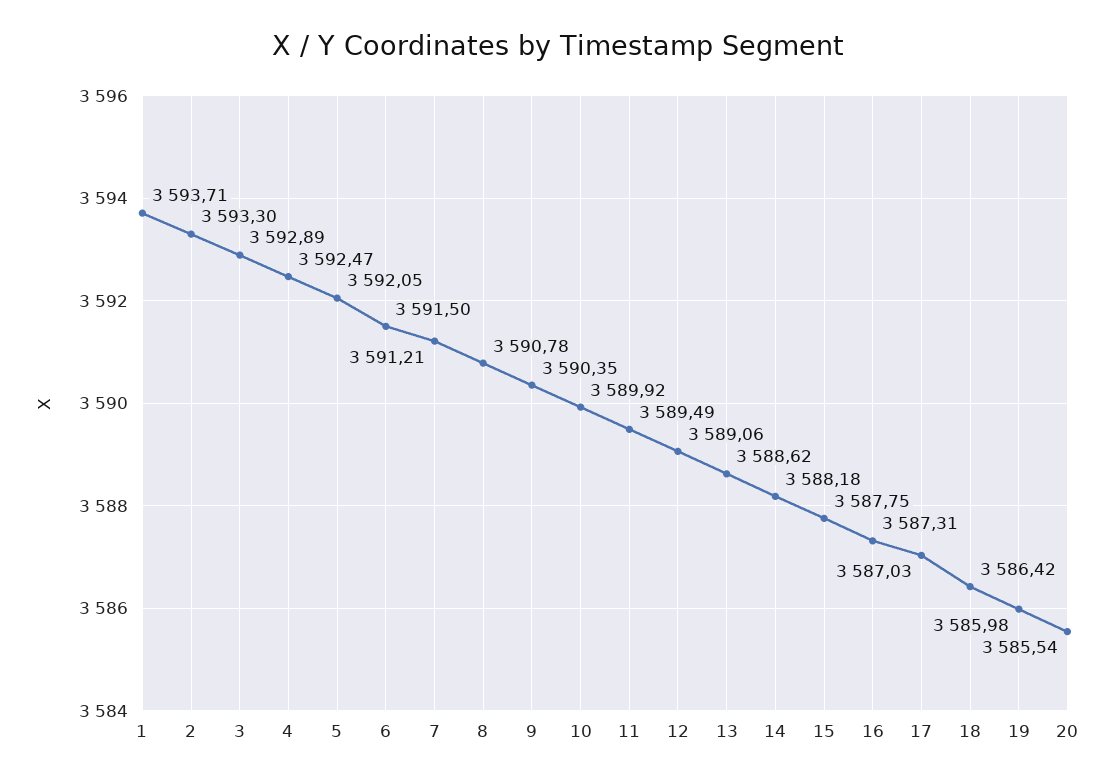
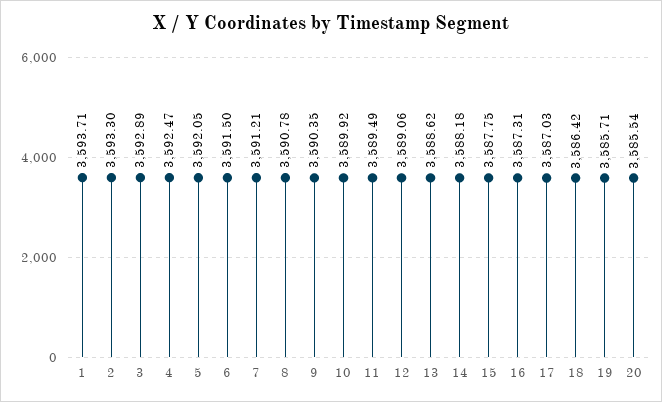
19: 3585.98 -> 3585.71

